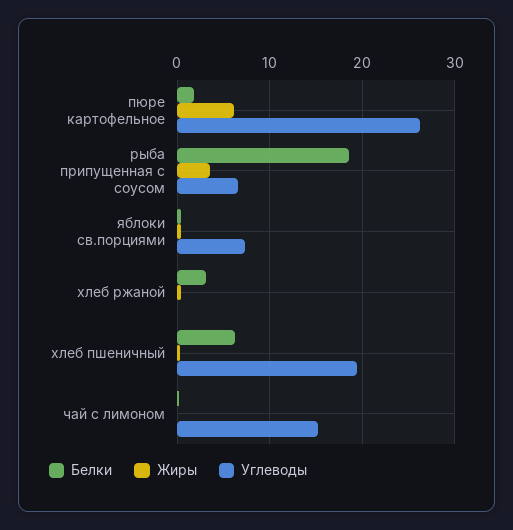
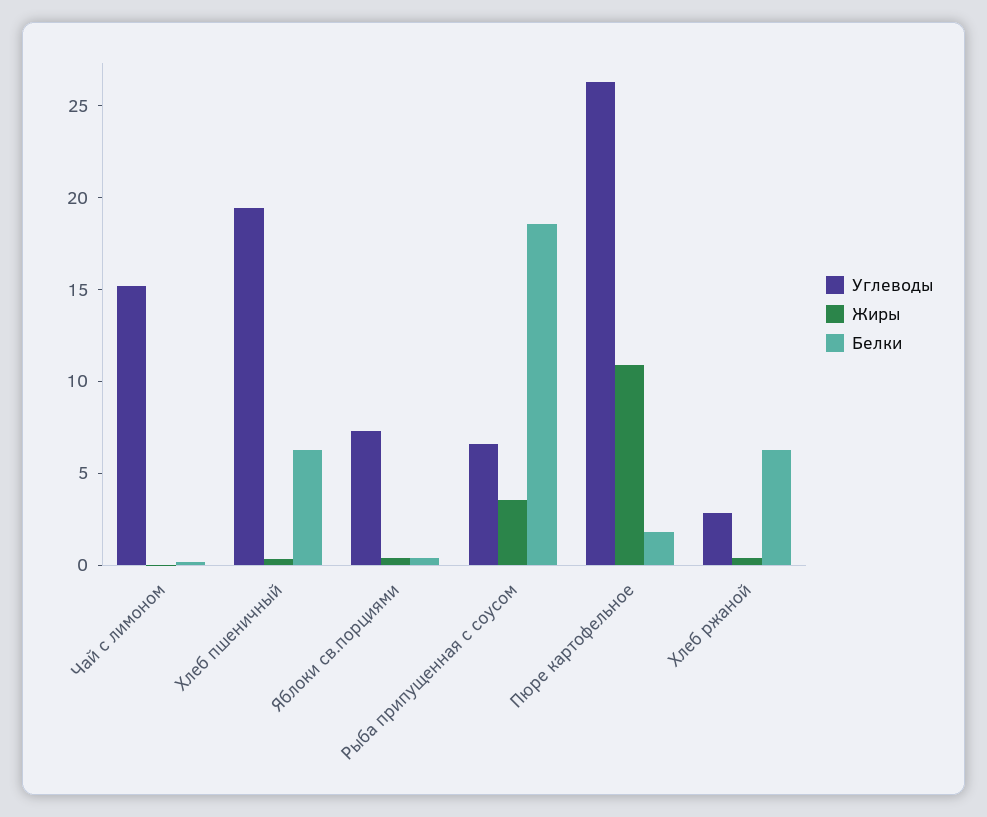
Жиры, пюре картофельное: 6 -> 11
Белки, хлеб ржаной: 3 -> 6
Углеводы, хлеб ржаной: 0 -> 3

